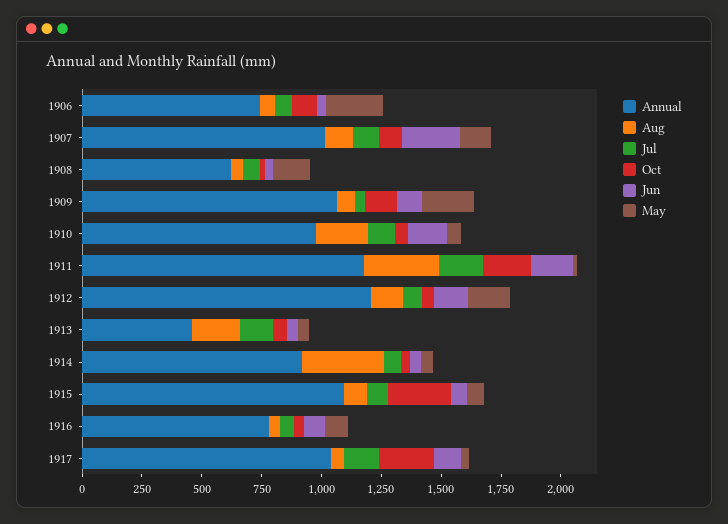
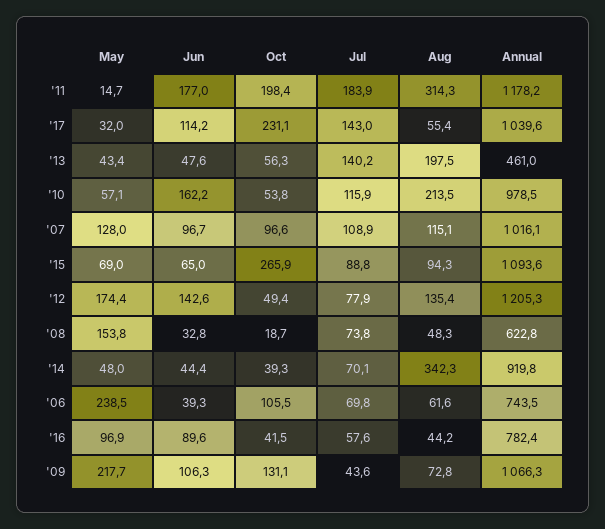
Jun, 1907: 250 -> 96.7

